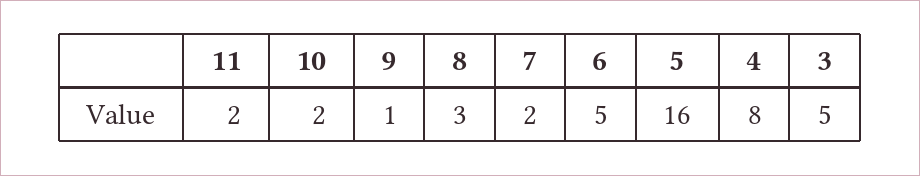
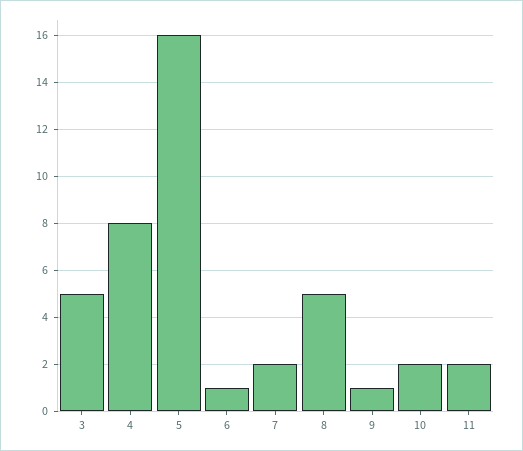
8: 3 -> 5
6: 5 -> 1

